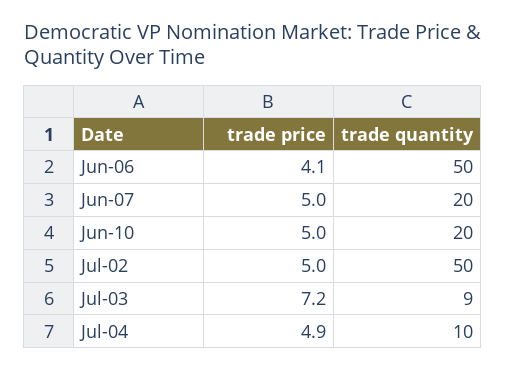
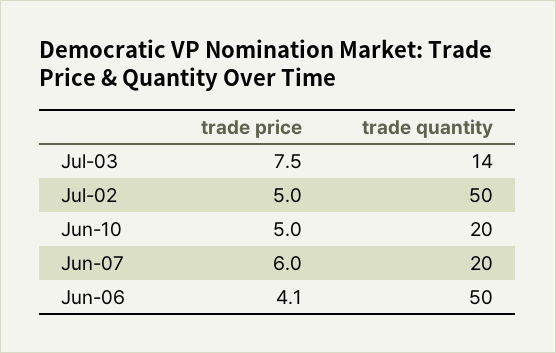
trade price, Jun-07: 5 -> 6
trade price, Jul-03: 7.2 -> 7.5
trade quantity, Jul-03: 9 -> 14
trade price, Jul-04: 4.9 -> none
trade quantity, Jul-04: 10 -> none

